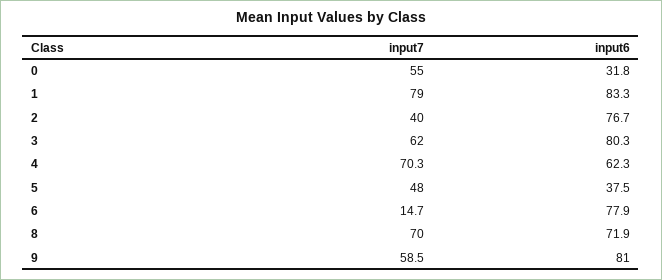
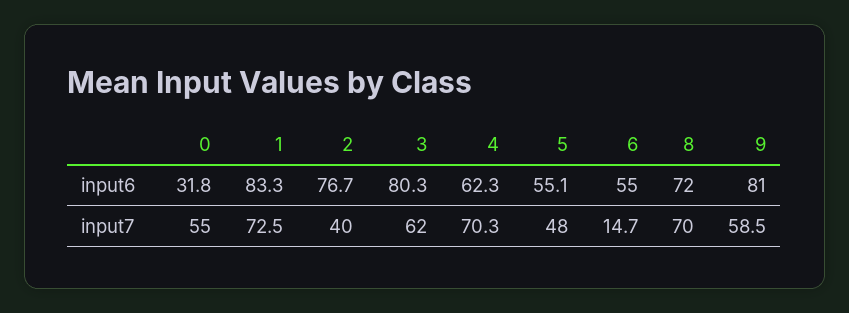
input7, 1: 79 -> 72.5
input6, 5: 37.5 -> 55.1
input6, 6: 77.9 -> 55
input6, 8: 71.9 -> 72

